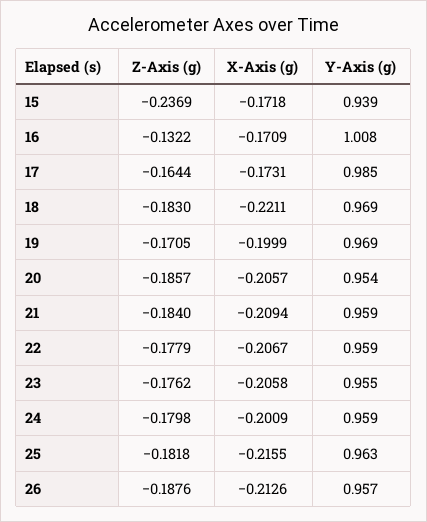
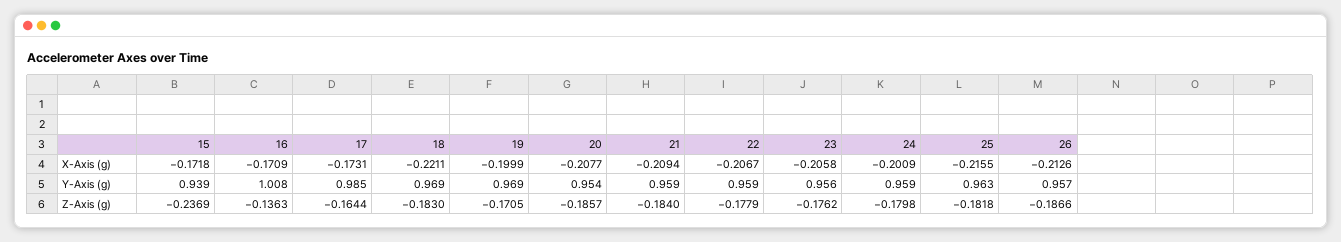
Z-Axis (g), 16: -0.1322 -> -0.1363
X-Axis (g), 20: -0.2057 -> -0.2077
Y-Axis (g), 23: 0.955 -> 0.956
Z-Axis (g), 26: -0.1876 -> -0.1866

